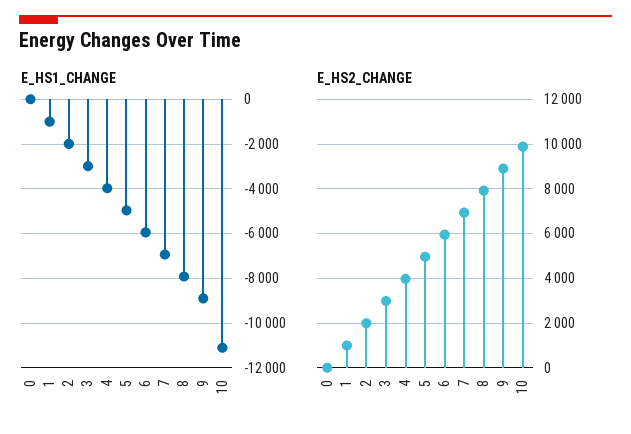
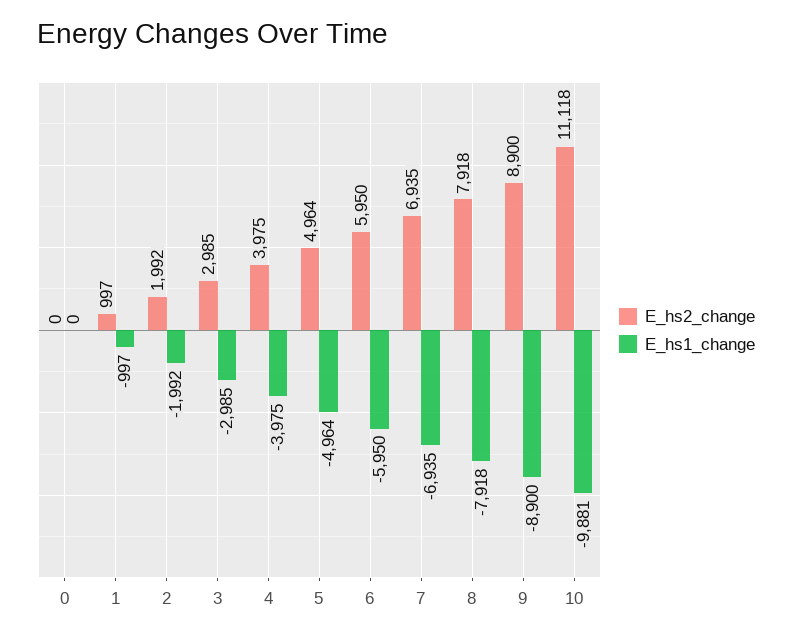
E_HS1_CHANGE, 10: -11000 -> -9881
E_HS2_CHANGE, 10: 10000 -> 11118

